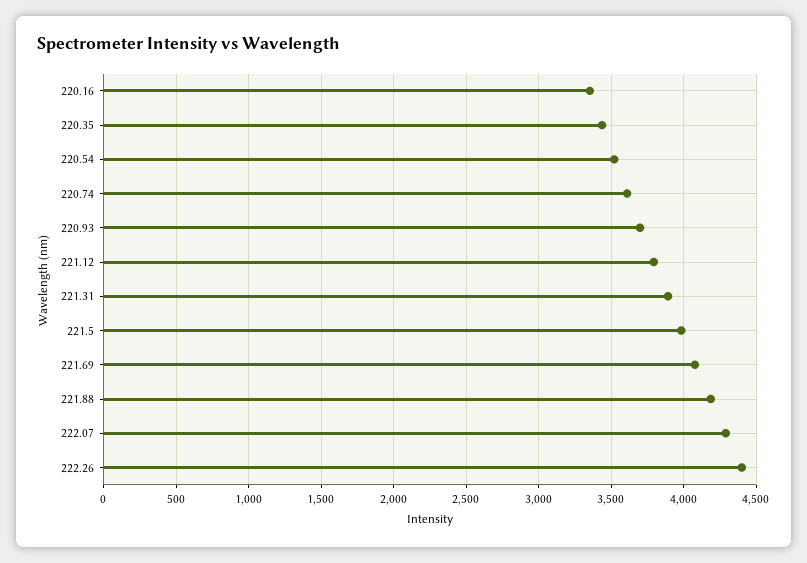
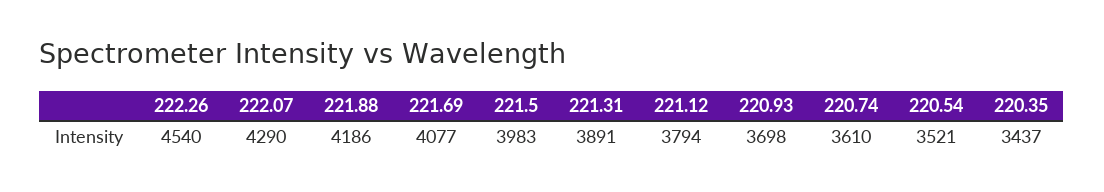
220.16: 3350 -> none
222.26: 4400 -> 4540

